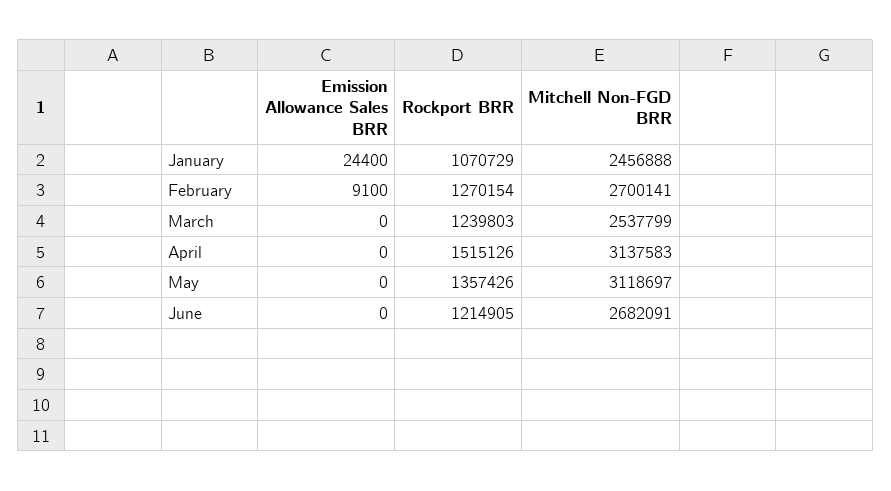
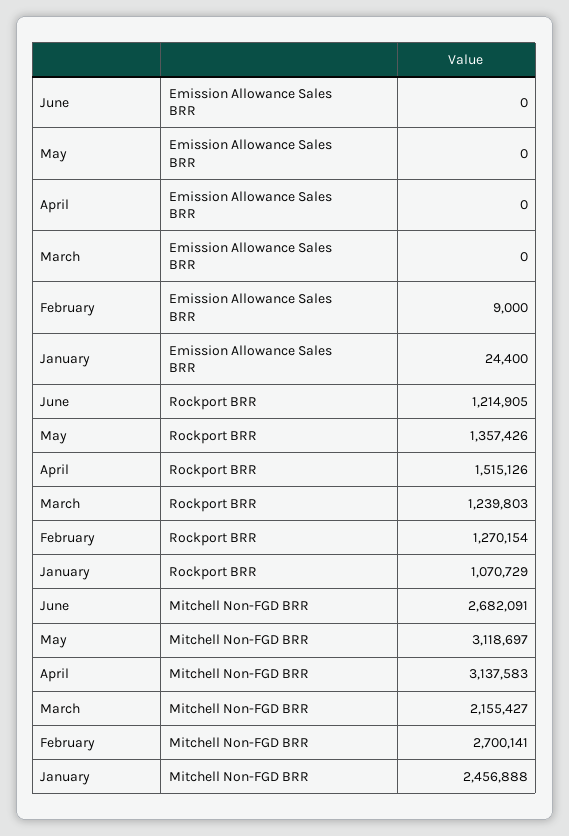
Emission Allowance Sales BRR, February: 9100 -> 9000
Mitchell Non-FGD BRR, March: 2537799 -> 2155427

